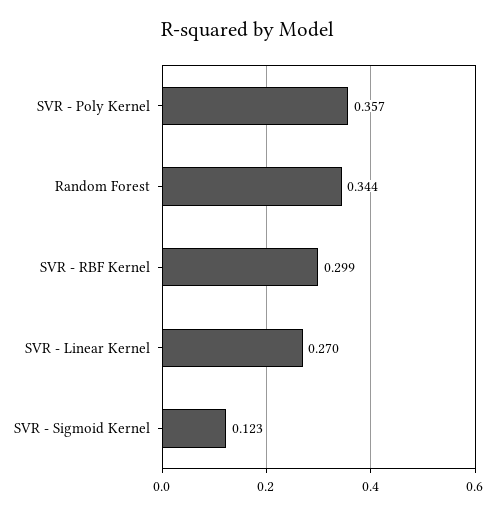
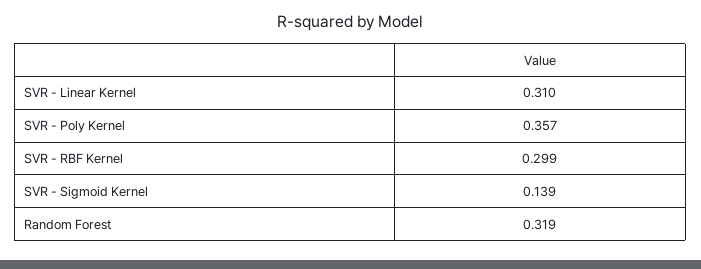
Random Forest: 0.344 -> 0.319
SVR - Linear Kernel: 0.27 -> 0.31
SVR - Sigmoid Kernel: 0.123 -> 0.139

